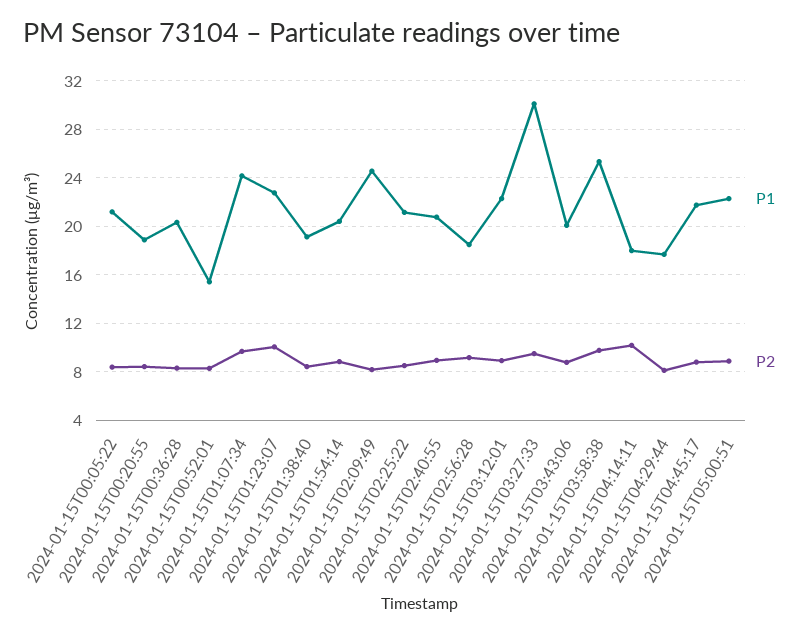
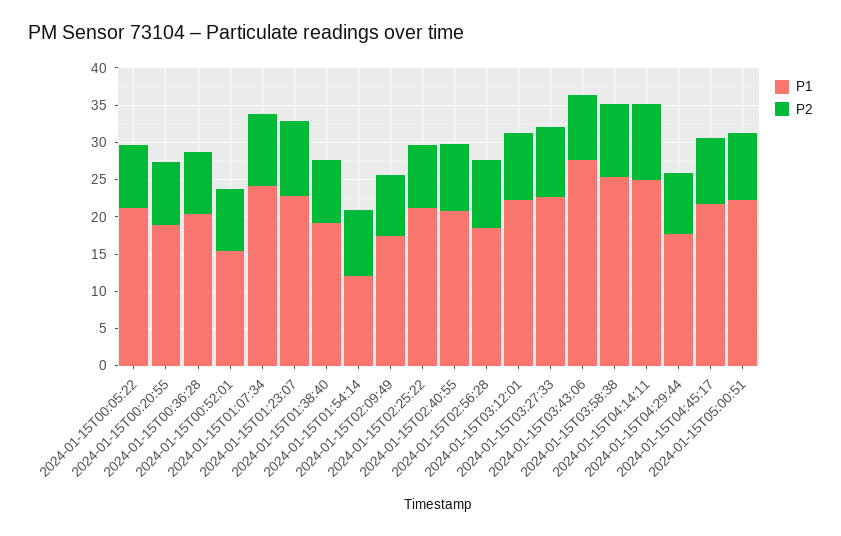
P1, 2024-01-15T01:54:14: 20.5 -> 12.5
P1, 2024-01-15T02:09:49: 24.5 -> 17.5
P1, 2024-01-15T03:27:33: 30 -> 22.5
P1, 2024-01-15T03:43:06: 20 -> 27.5
P1, 2024-01-15T04:14:11: 18 -> 25

